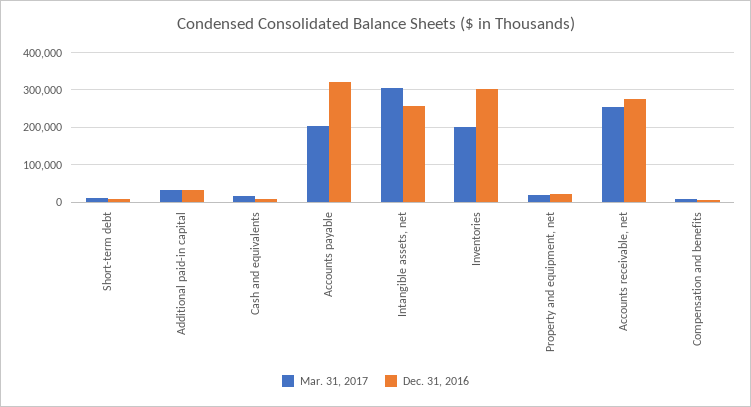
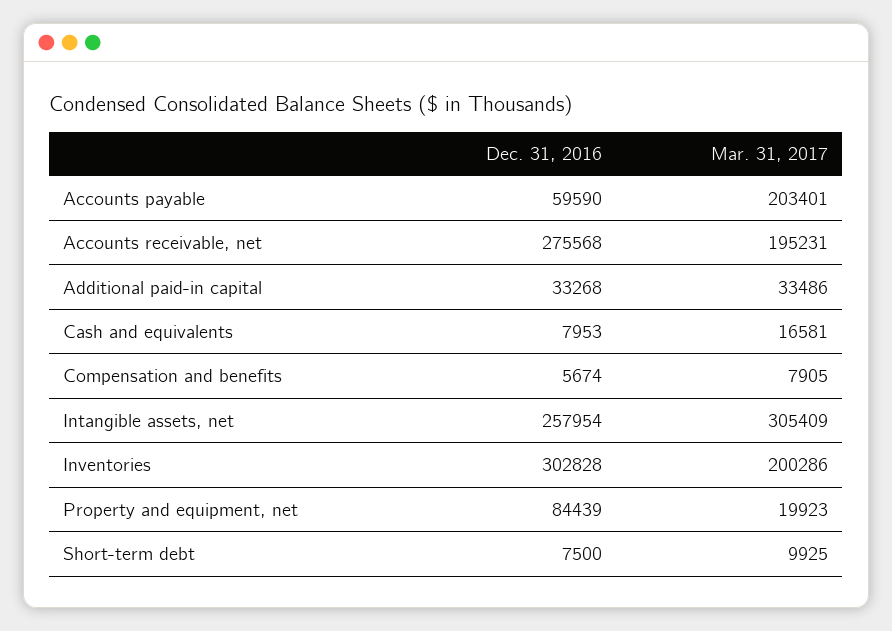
Dec. 31, 2016, Accounts payable: 320000 -> 59590
Dec. 31, 2016, Property and equipment, net: 20000 -> 84439
Mar. 31, 2017, Accounts receivable, net: 260000 -> 195231

